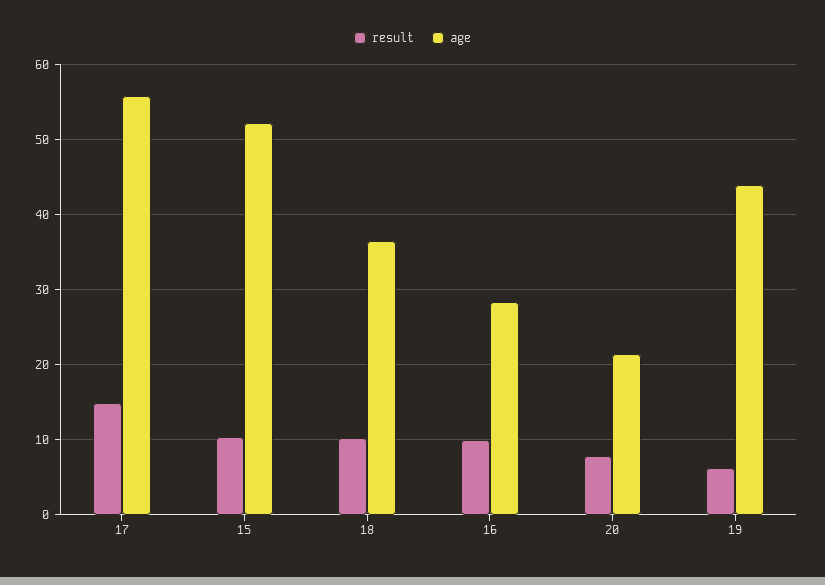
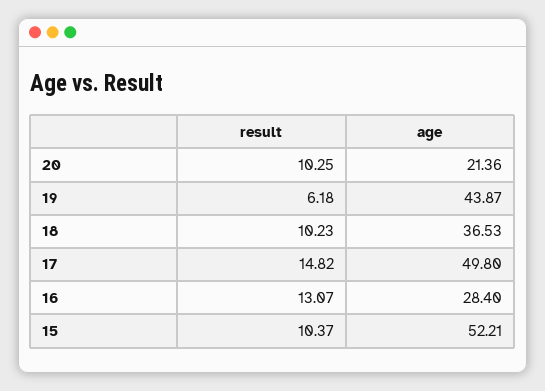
age, 17: 56 -> 49.8
result, 16: 10 -> 13.07
result, 20: 8 -> 10.25

